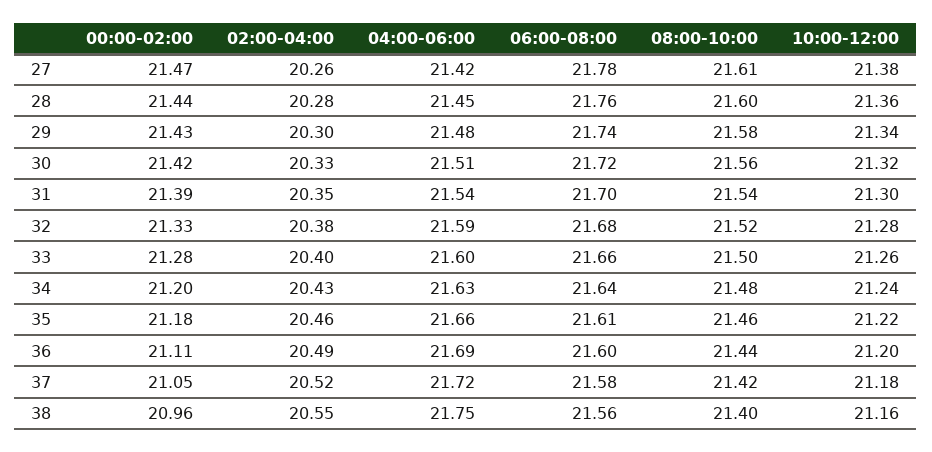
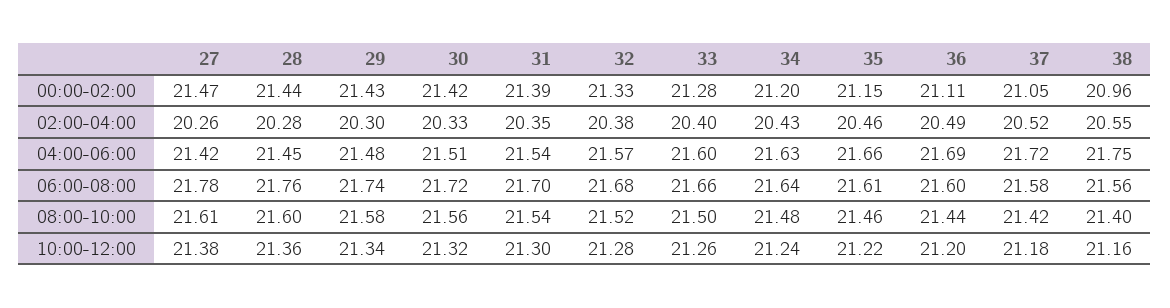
04:00-06:00, 32: 21.59 -> 21.57
00:00-02:00, 35: 21.18 -> 21.15

